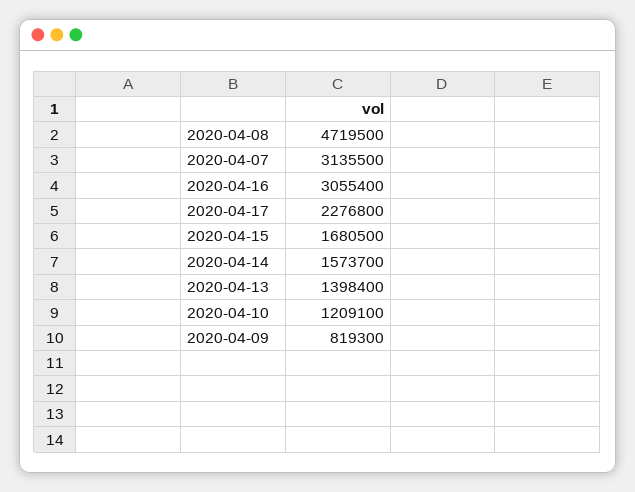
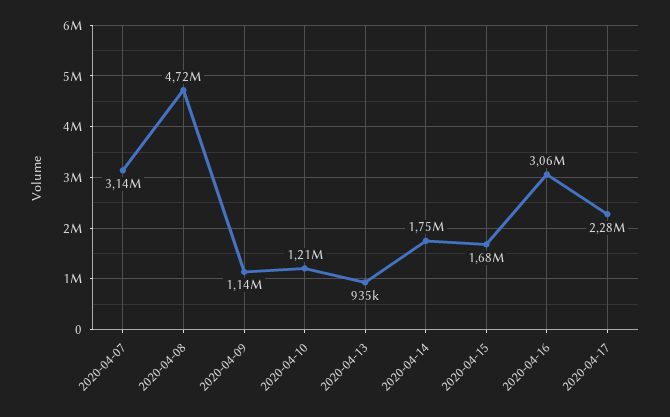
2020-04-14: 1573700 -> 1750000
2020-04-13: 1398400 -> 935000
2020-04-09: 819300 -> 1140000

